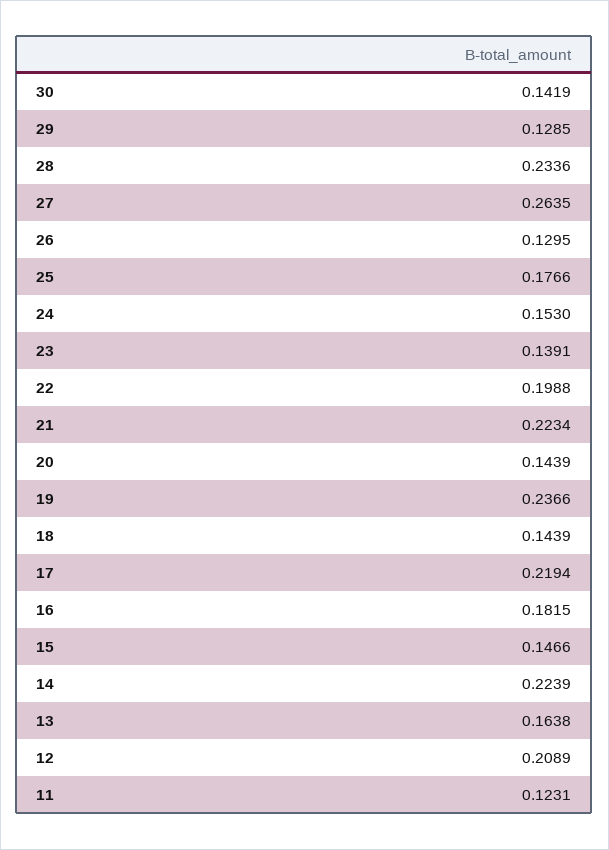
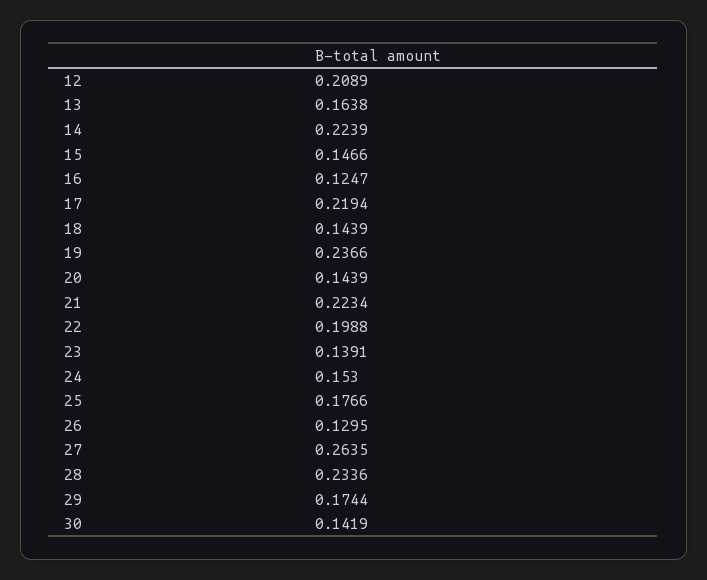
29: 0.1285 -> 0.1744
16: 0.1815 -> 0.1247
11: 0.1231 -> none

